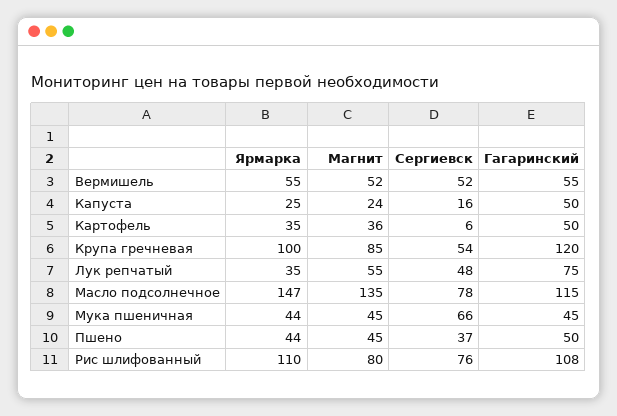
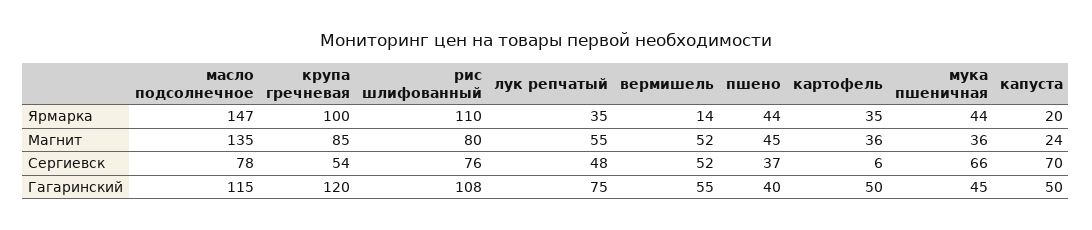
Ярмарка, Вермишель: 55 -> 14
Ярмарка, Капуста: 25 -> 20
Сергиевск, Капуста: 16 -> 70
Магнит, Мука пшеничная: 45 -> 36
Гагаринский, Пшено: 50 -> 40

